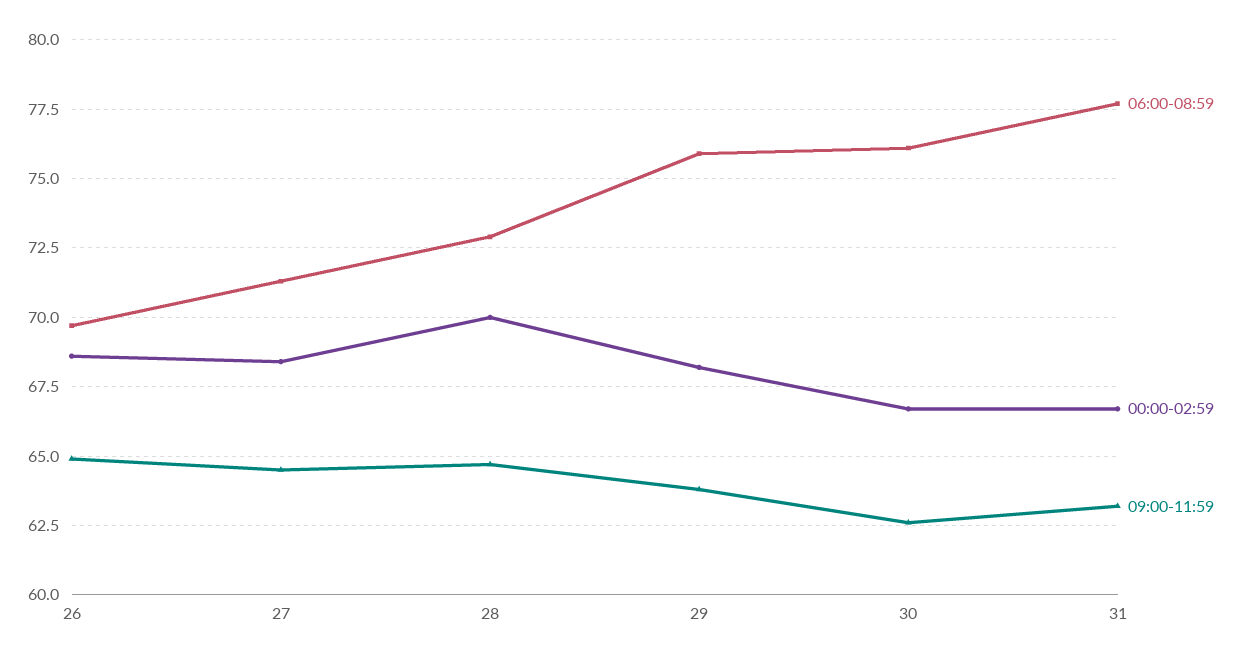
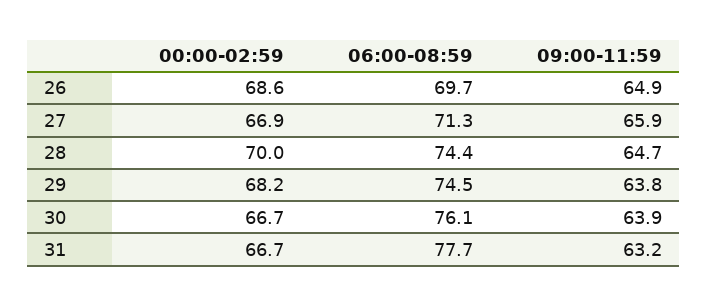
00:00-02:59, 27: 68.5 -> 66.9
09:00-11:59, 27: 64.5 -> 65.9
06:00-08:59, 28: 73 -> 74.4
06:00-08:59, 29: 76 -> 74.5
09:00-11:59, 30: 62.5 -> 63.9

